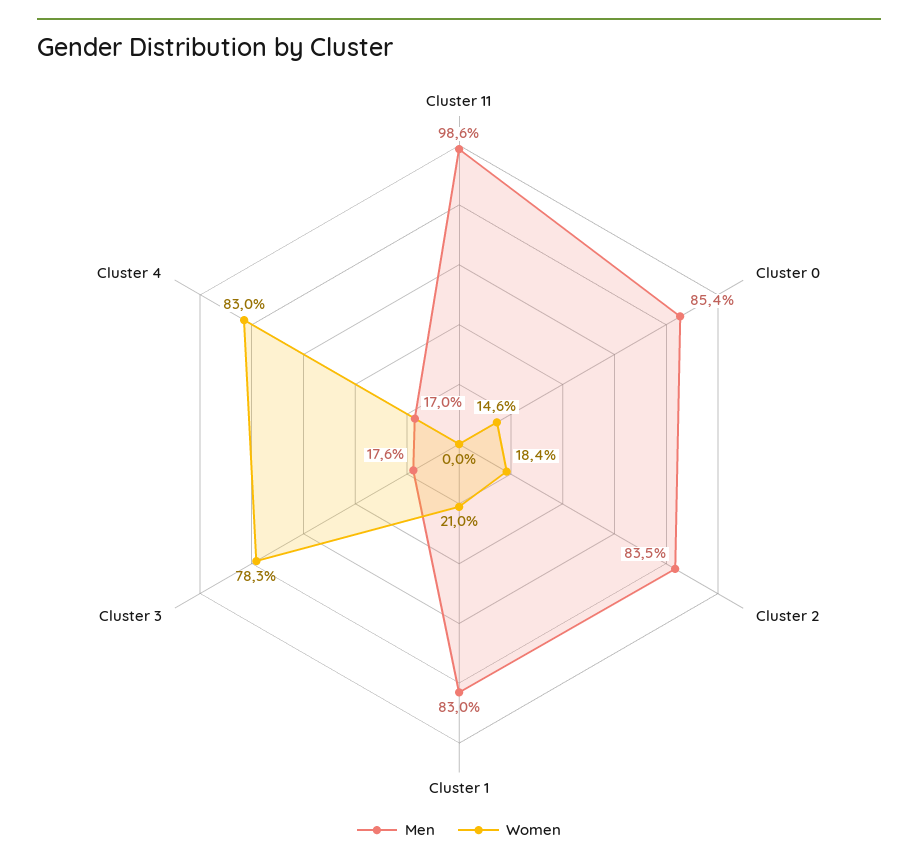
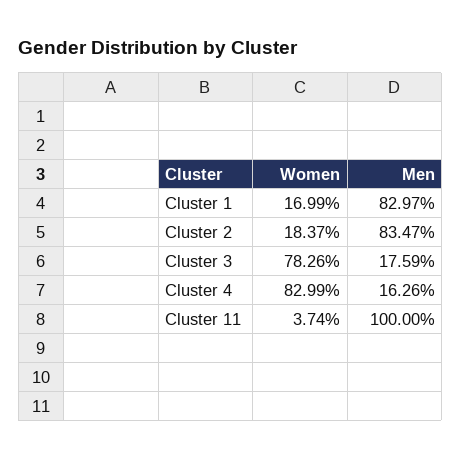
Men, Cluster 11: 98.6 -> 100
Women, Cluster 11: 0 -> 3.74
Men, Cluster 0: 85.4 -> none
Women, Cluster 0: 14.6 -> none
Women, Cluster 1: 21 -> 16.99
Men, Cluster 4: 17 -> 16.26

